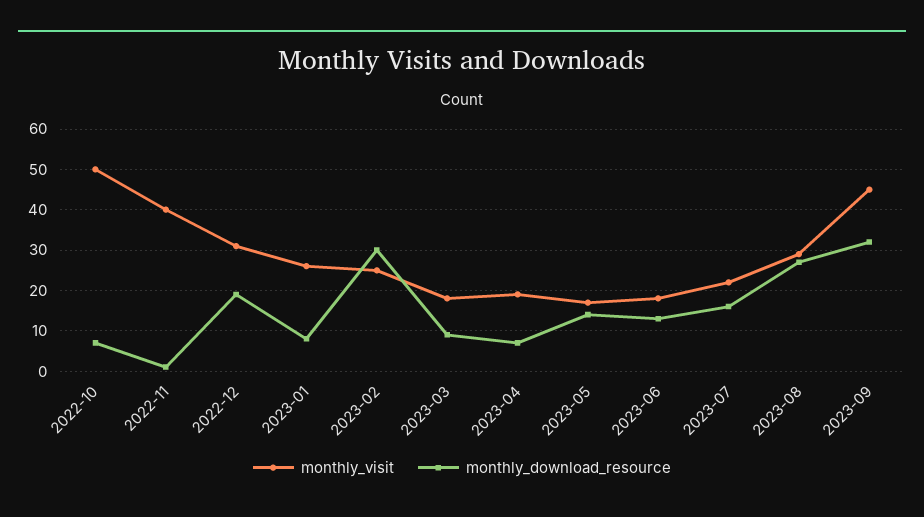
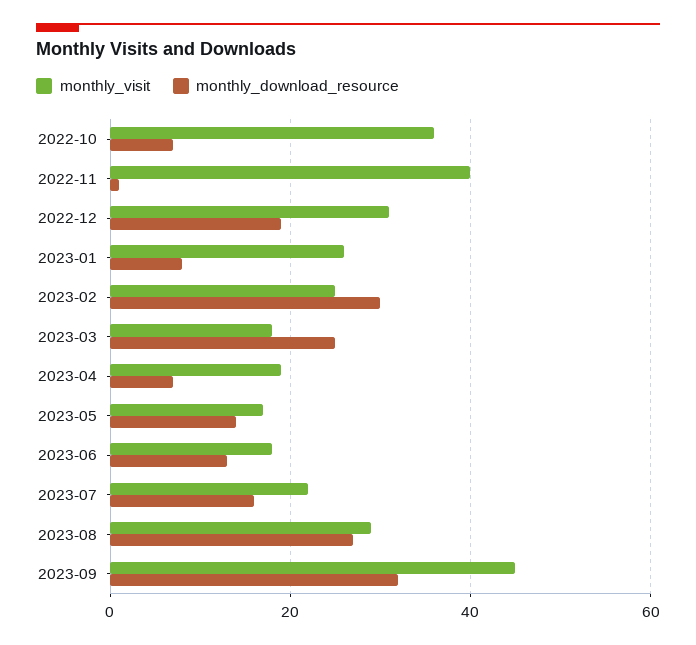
monthly_visit, 2022-10: 50 -> 35
monthly_download_resource, 2023-03: 10 -> 25

